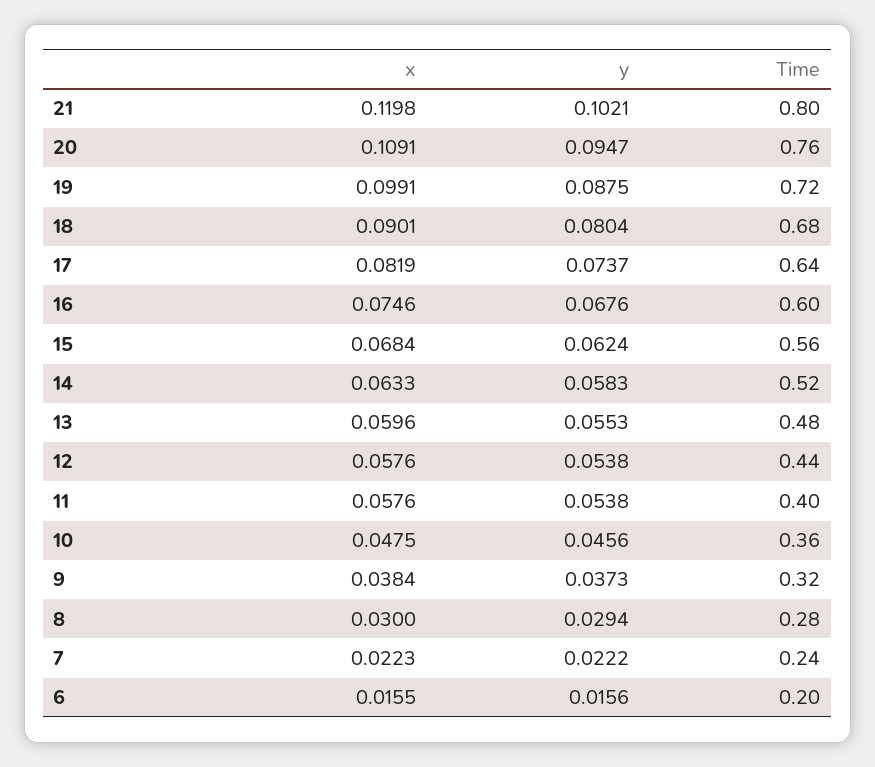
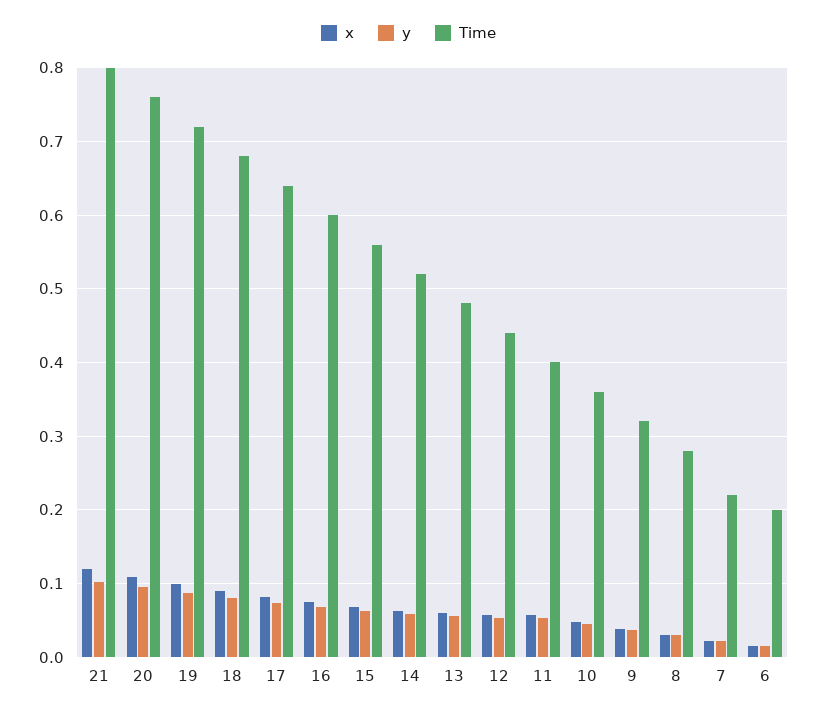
Time, 7: 0.24 -> 0.22

